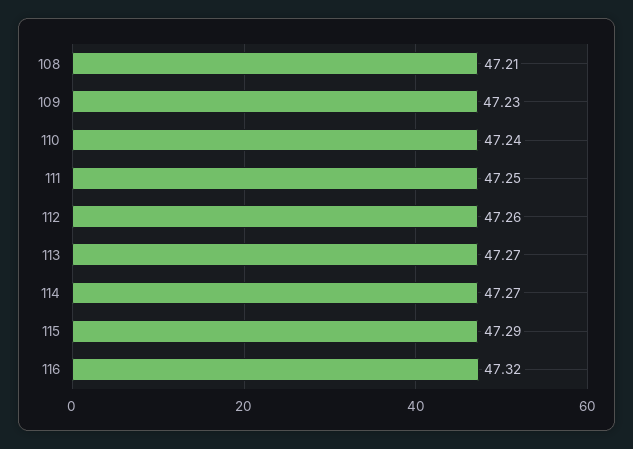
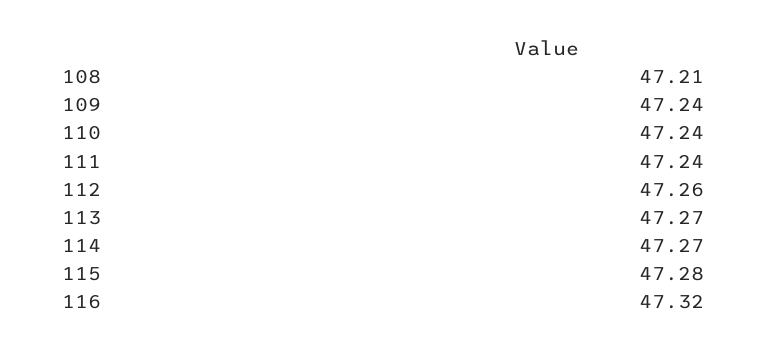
109: 47.23 -> 47.24
111: 47.25 -> 47.24
115: 47.29 -> 47.28

